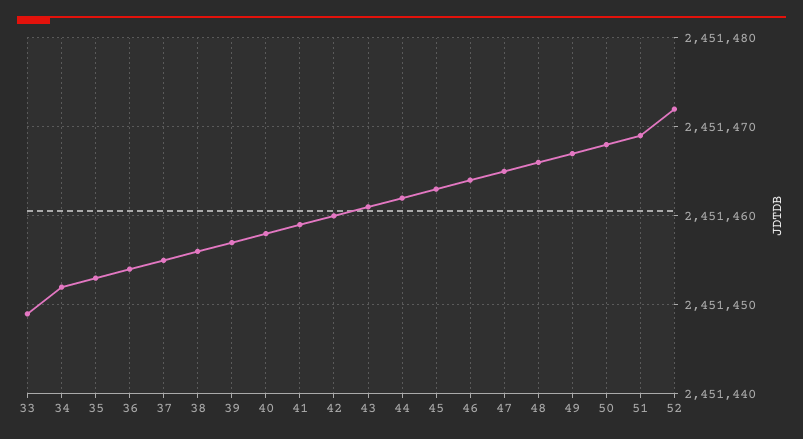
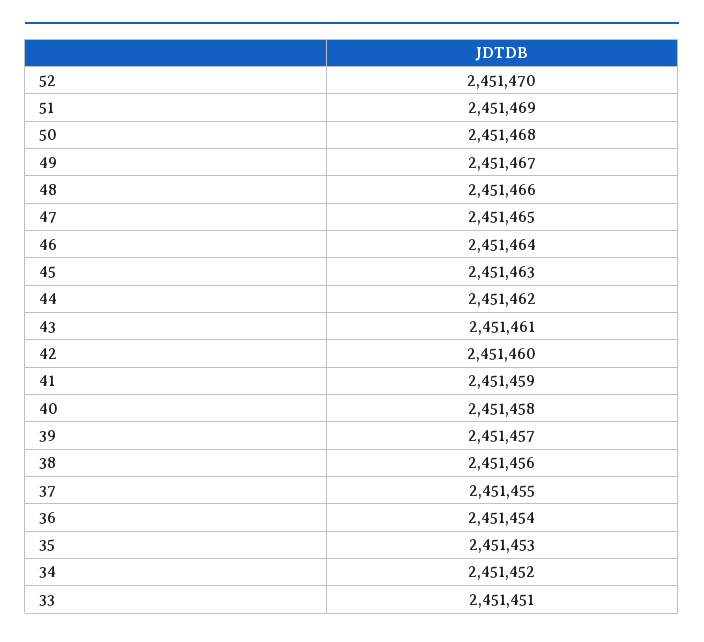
33: 2451449 -> 2451451
52: 2451472 -> 2451470

